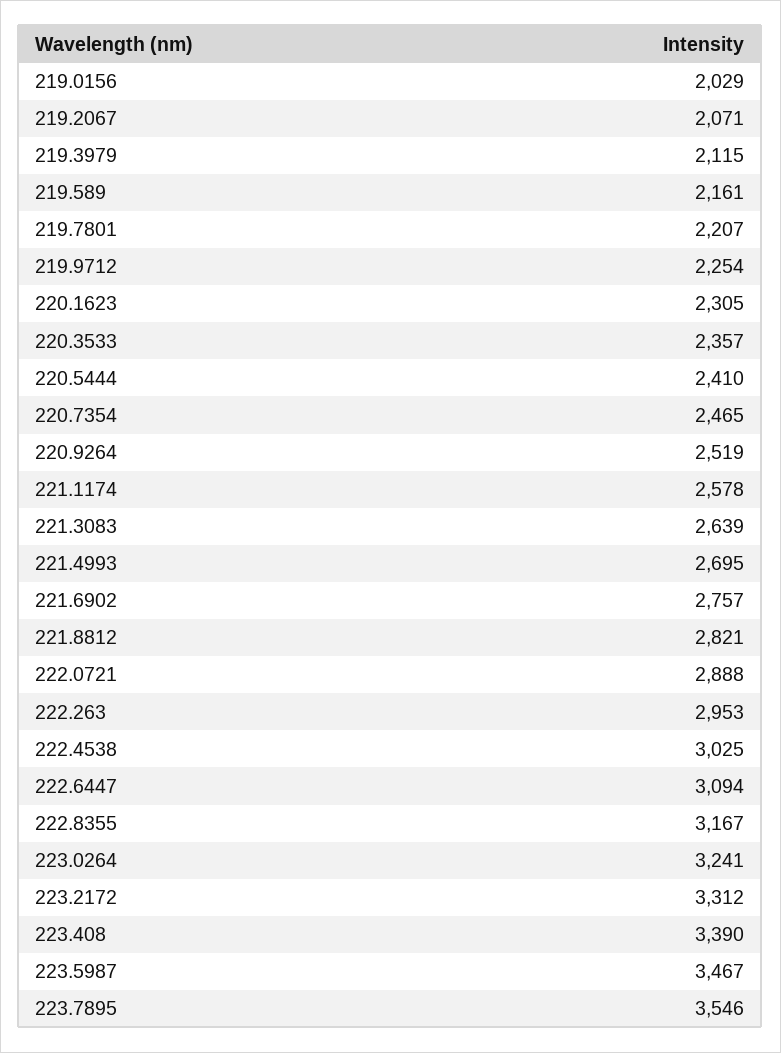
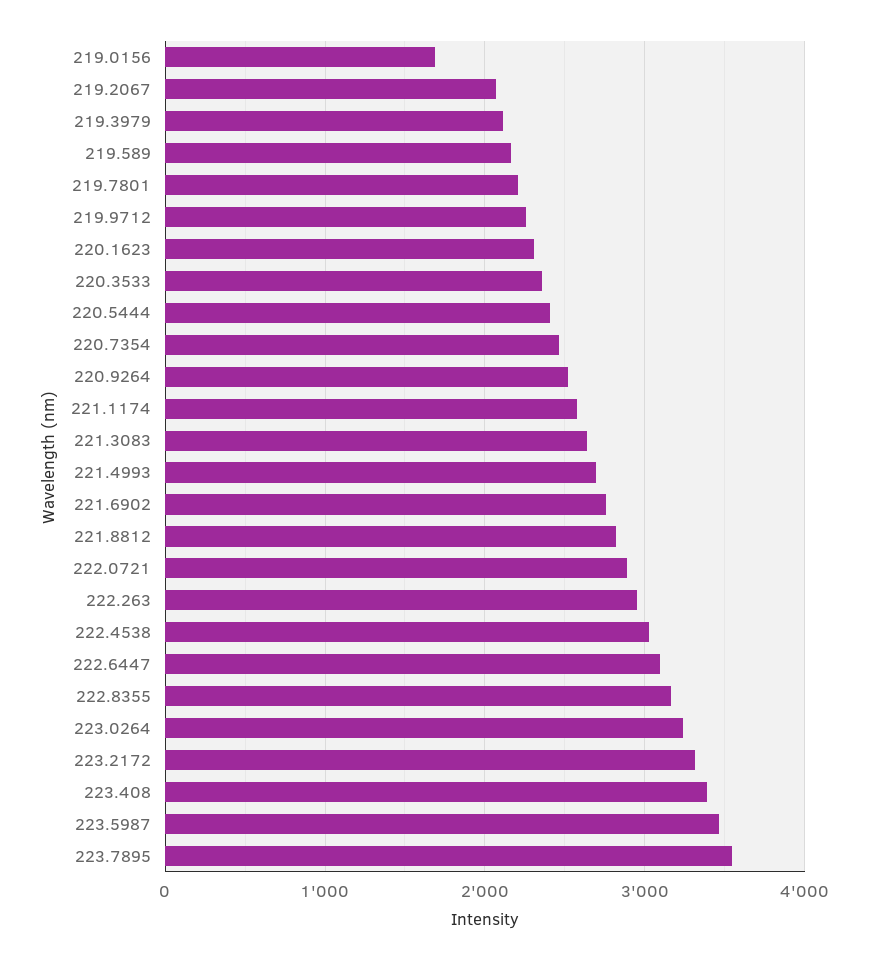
219.0156: 2029 -> 1700

